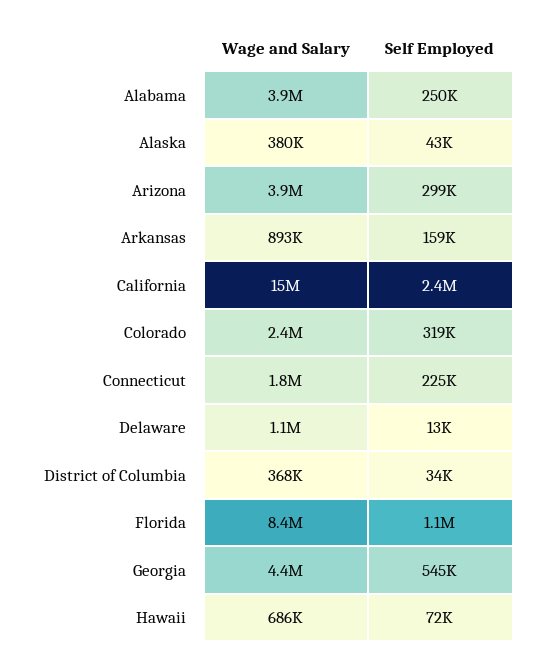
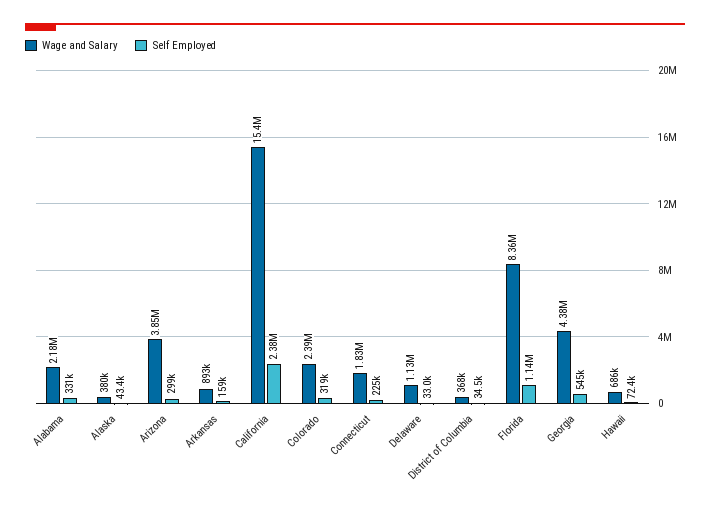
Wage and Salary, Alabama: 3900000 -> 2180000
Self Employed, Alabama: 250000 -> 331000
Self Employed, Delaware: 13000 -> 33000

